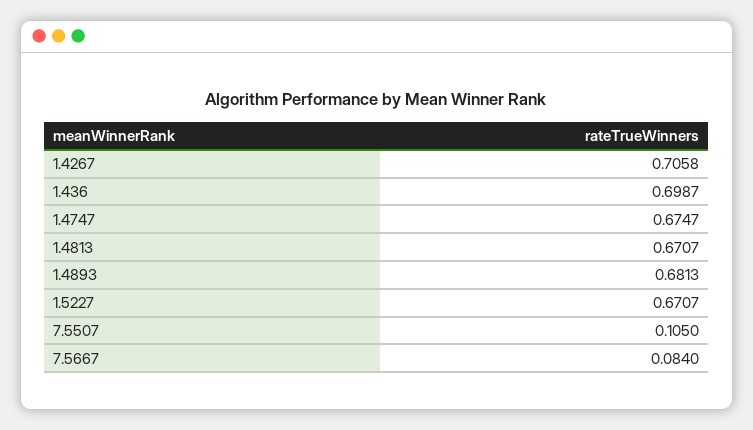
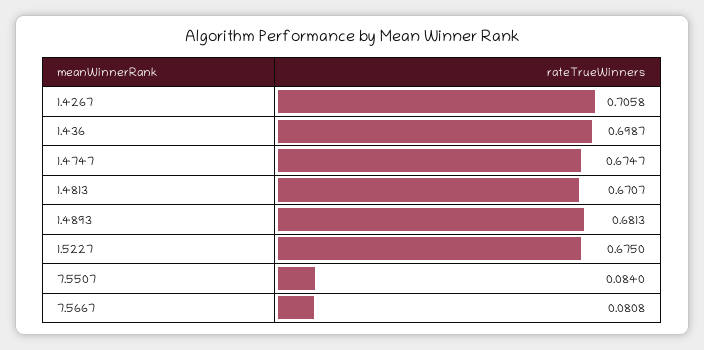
1.5227: 0.6707 -> 0.675
7.5507: 0.105 -> 0.084
7.5667: 0.084 -> 0.0808

